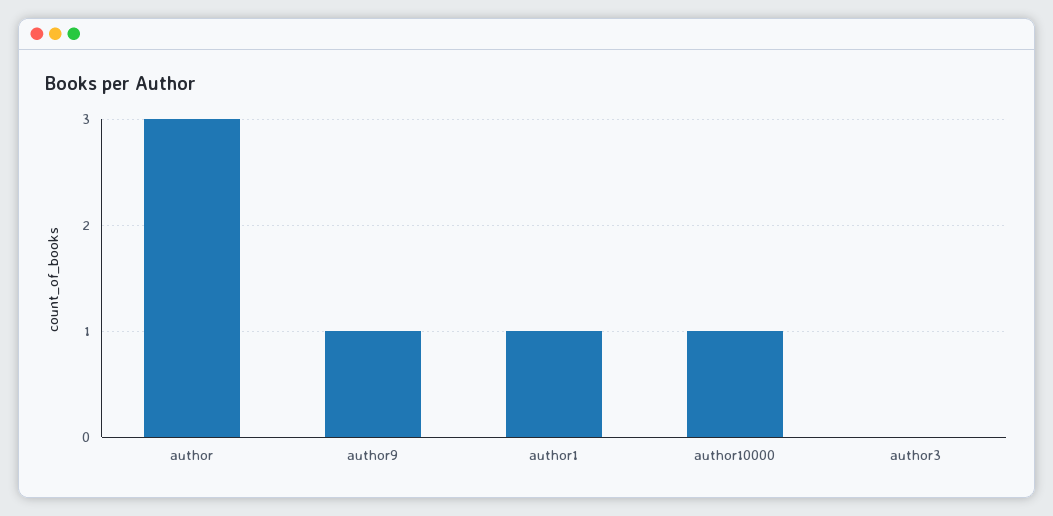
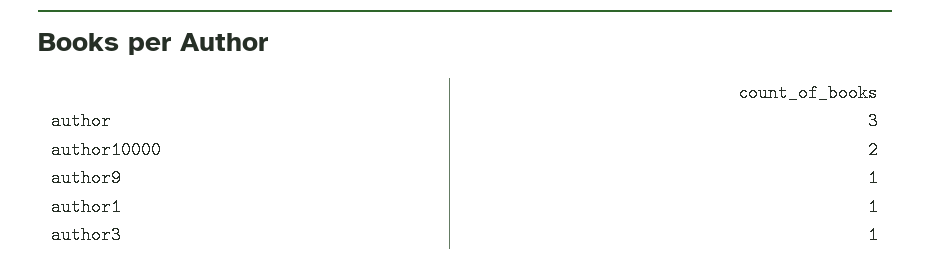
author10000: 1 -> 2
author3: 0 -> 1

